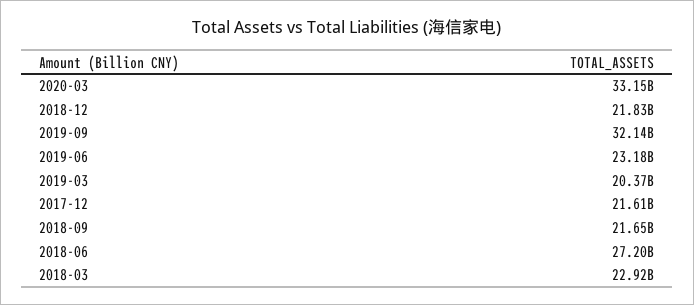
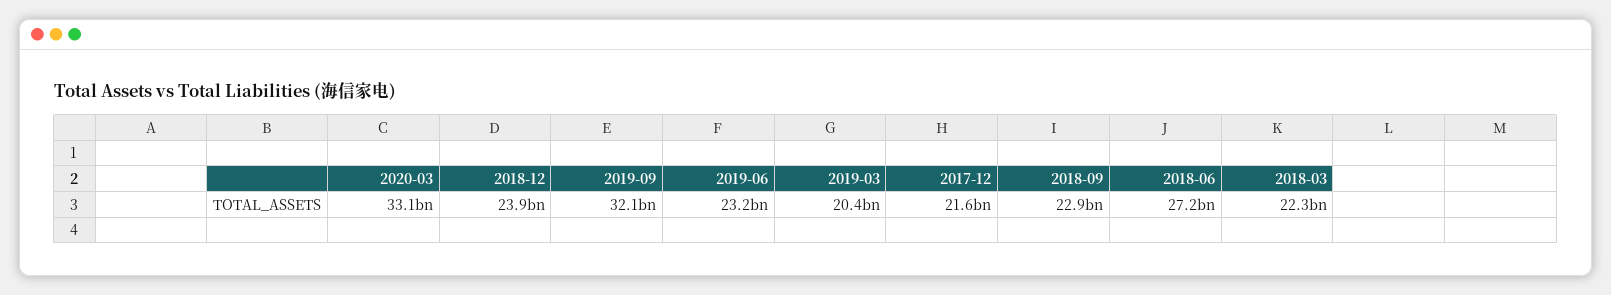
2018-12: 21830000000 -> 23900000000
2018-09: 21650000000 -> 22900000000
2018-03: 22920000000 -> 22300000000

